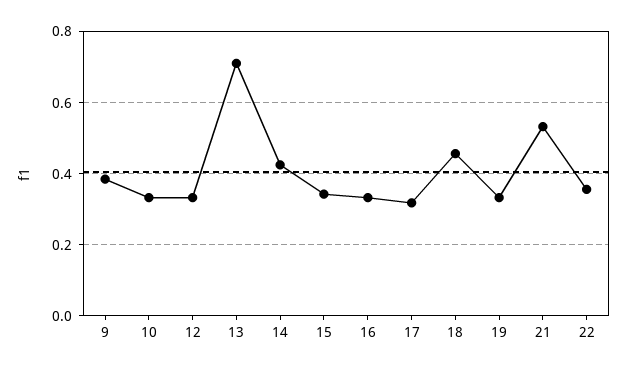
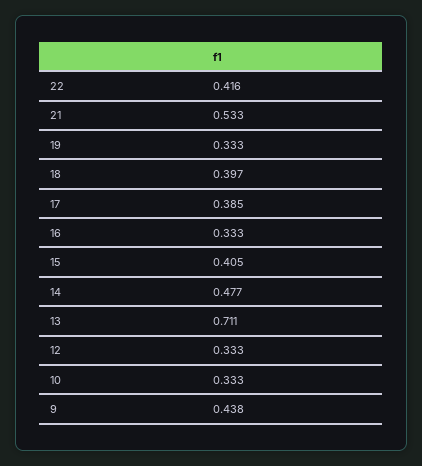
9: 0.38 -> 0.438
14: 0.42 -> 0.477
15: 0.34 -> 0.405
17: 0.32 -> 0.385
18: 0.46 -> 0.397
22: 0.36 -> 0.416

